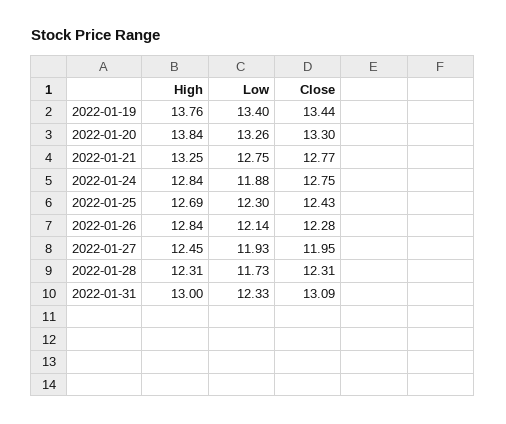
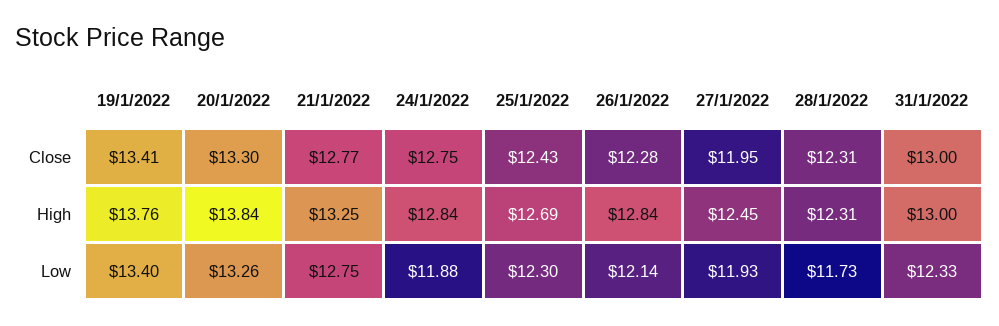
Close, 2022-01-19: 13.44 -> 13.41
Close, 2022-01-31: 13.09 -> 13

